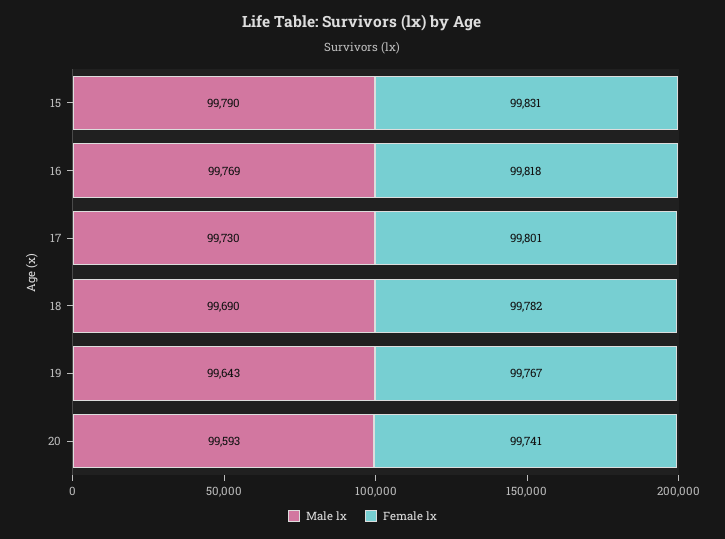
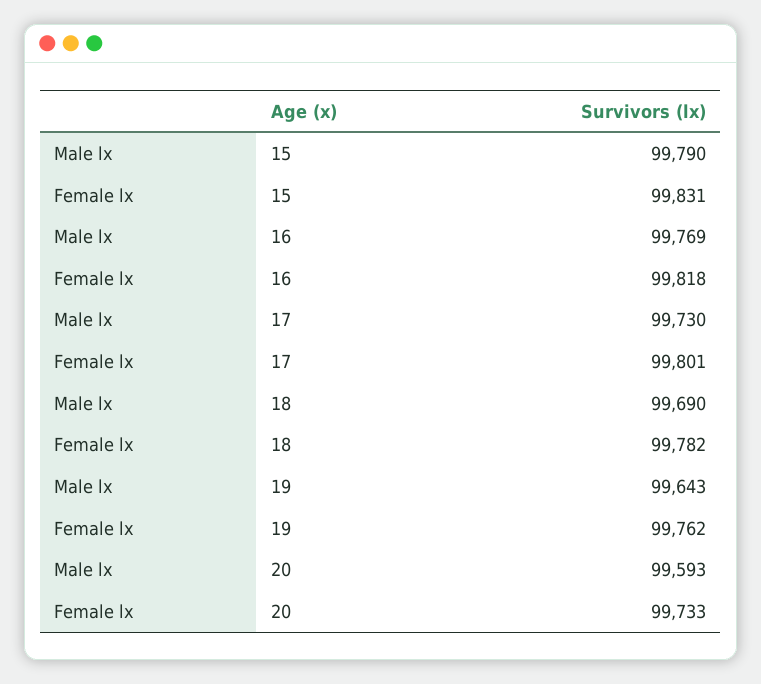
Female lx, 19: 99767 -> 99762
Female lx, 20: 99741 -> 99733

